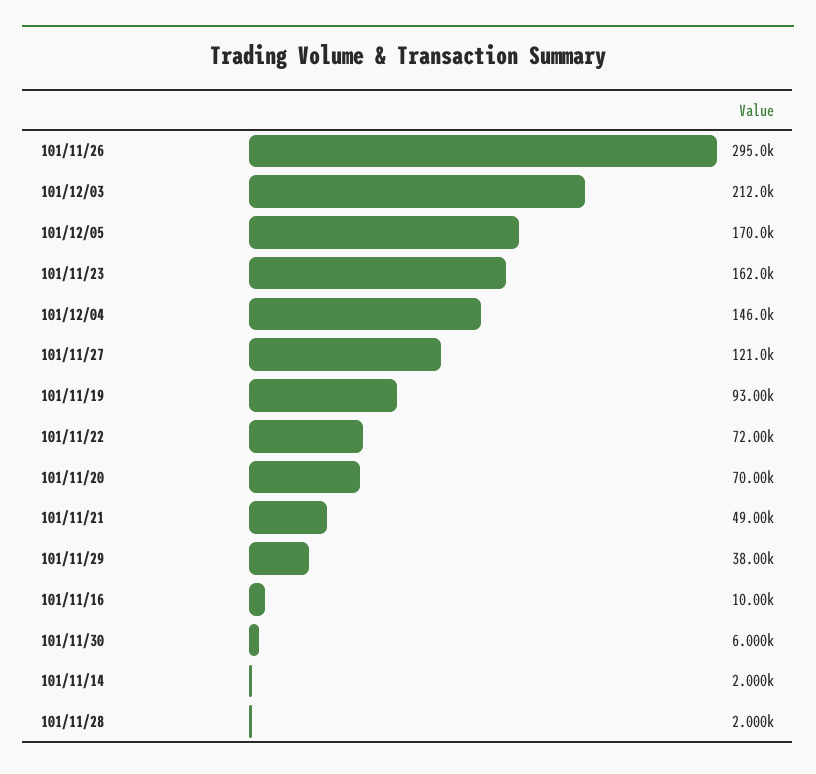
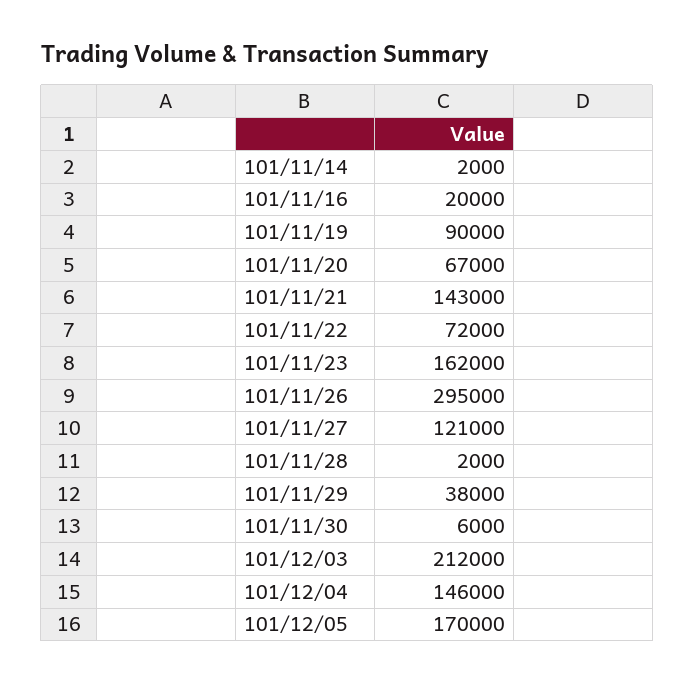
101/11/19: 93000 -> 90000
101/11/20: 70000 -> 67000
101/11/21: 49000 -> 143000
101/11/16: 10000 -> 20000

